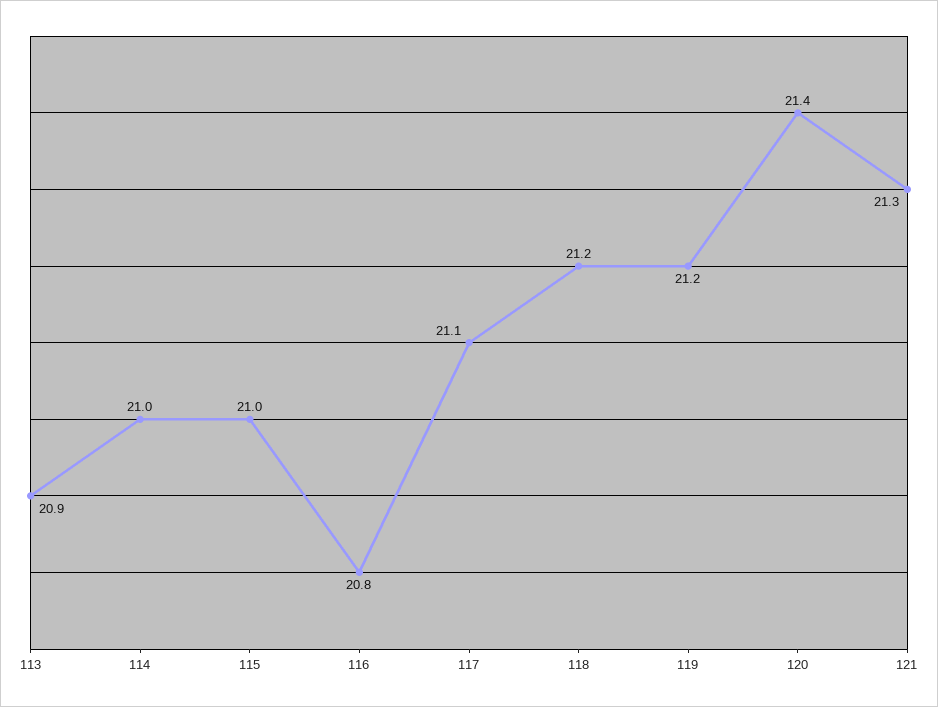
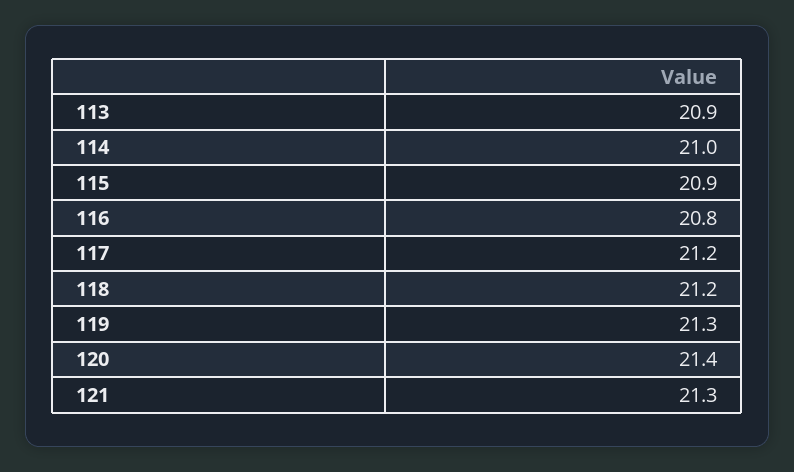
115: 21 -> 20.9
117: 21.1 -> 21.2
119: 21.2 -> 21.3

